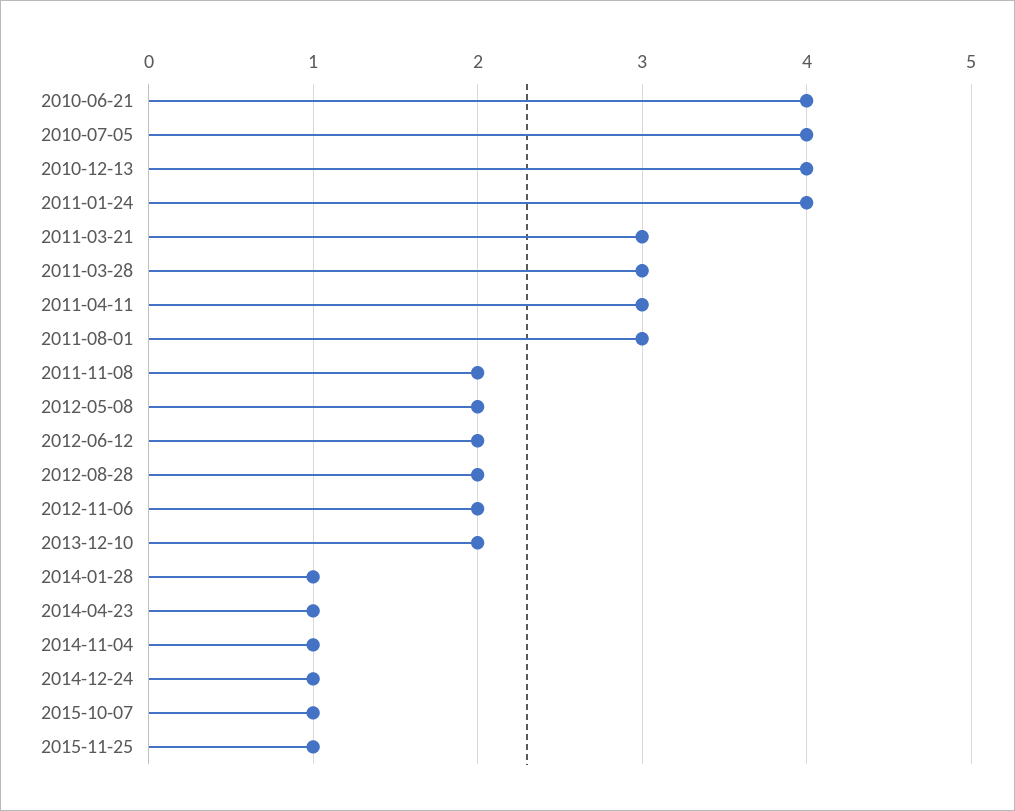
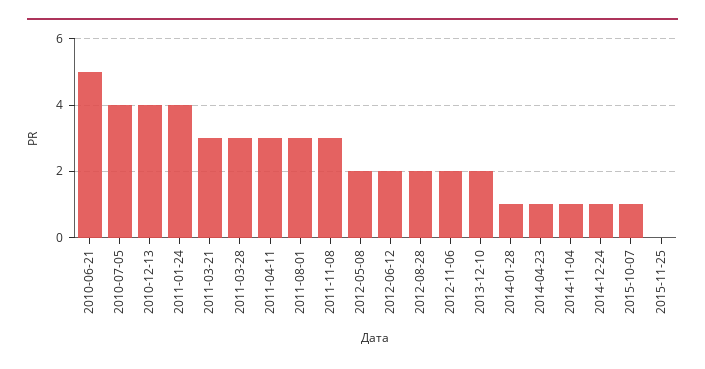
2010-06-21: 4 -> 5
2011-11-08: 2 -> 3
2015-11-25: 1 -> 0

